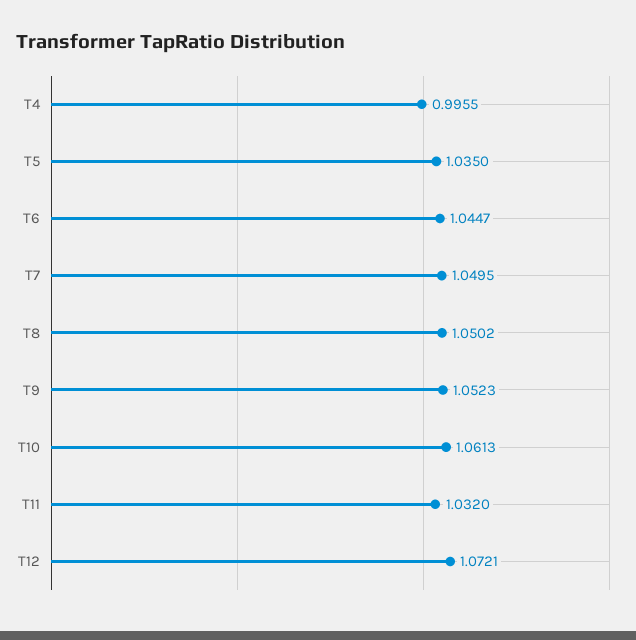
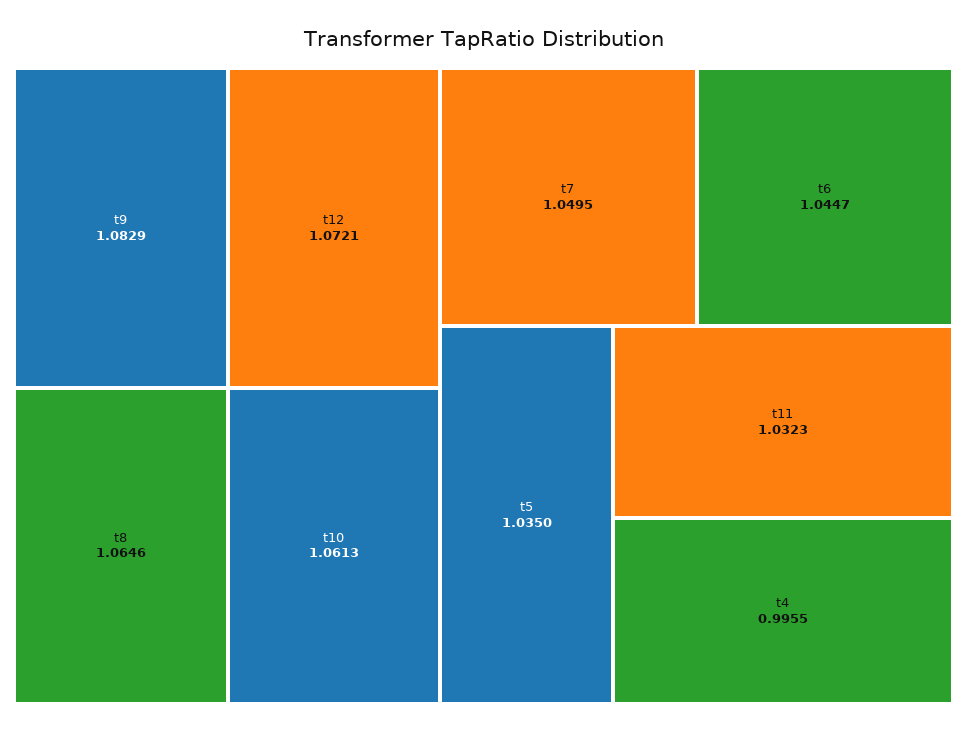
T8: 1.0502 -> 1.0646
T9: 1.0523 -> 1.0829
T11: 1.032 -> 1.0323

